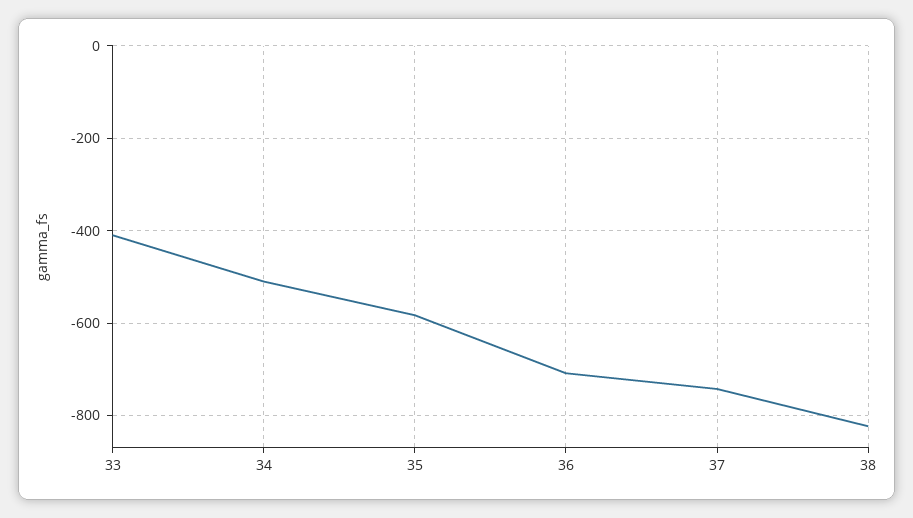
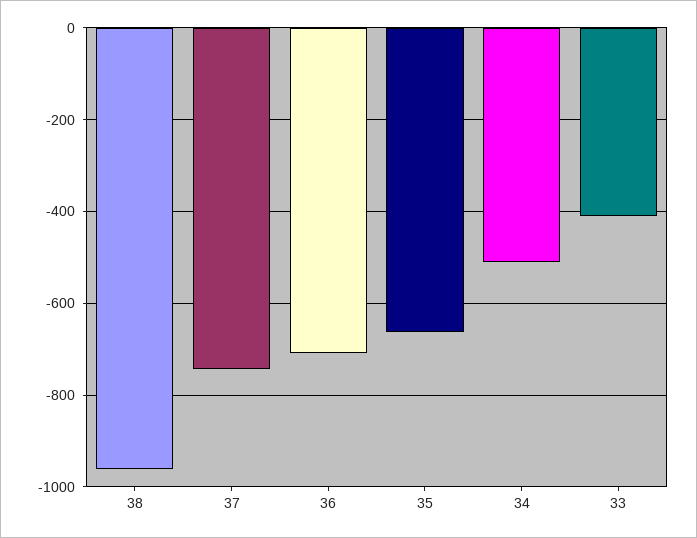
35: -580 -> -660
38: -820 -> -960

